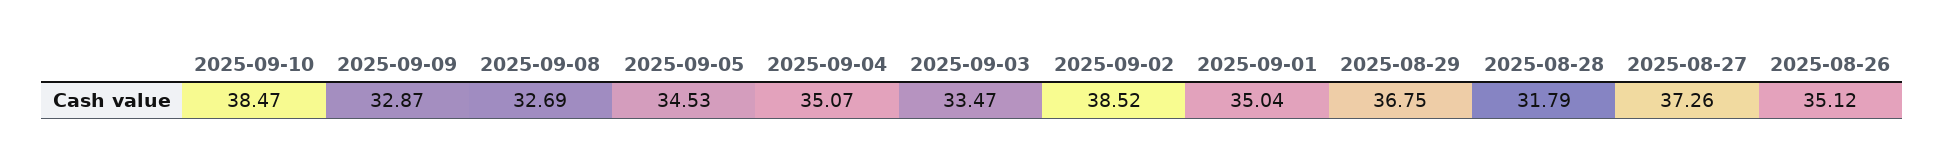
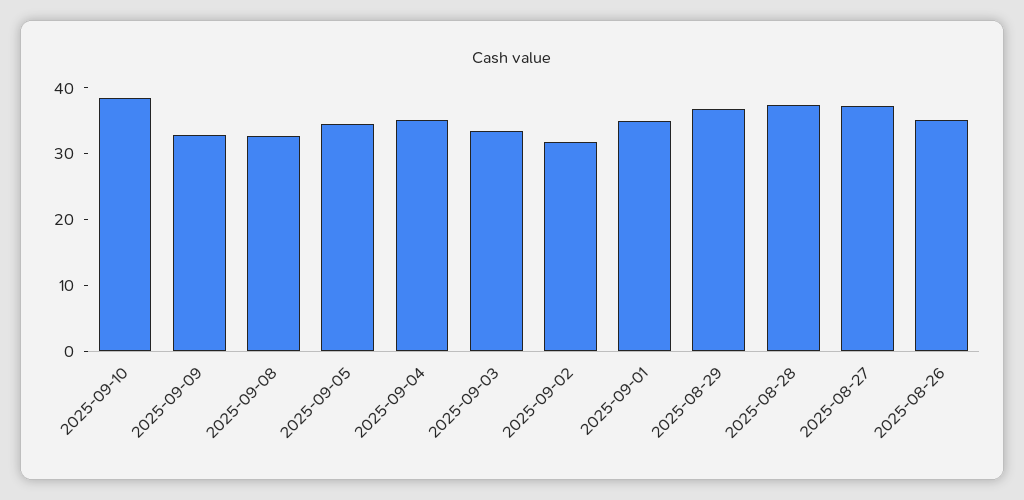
2025-09-02: 38.52 -> 32
2025-08-28: 31.79 -> 38

